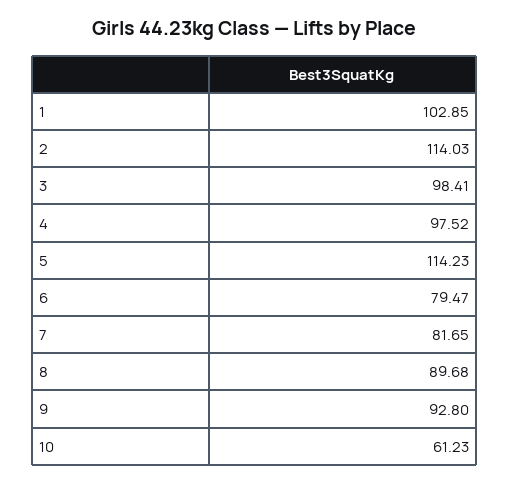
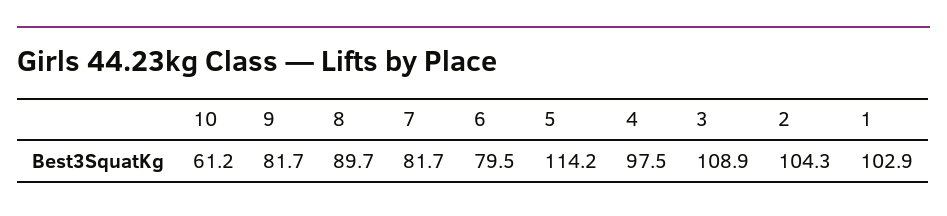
2: 114.03 -> 104.3
3: 98.41 -> 108.9
9: 92.8 -> 81.7

